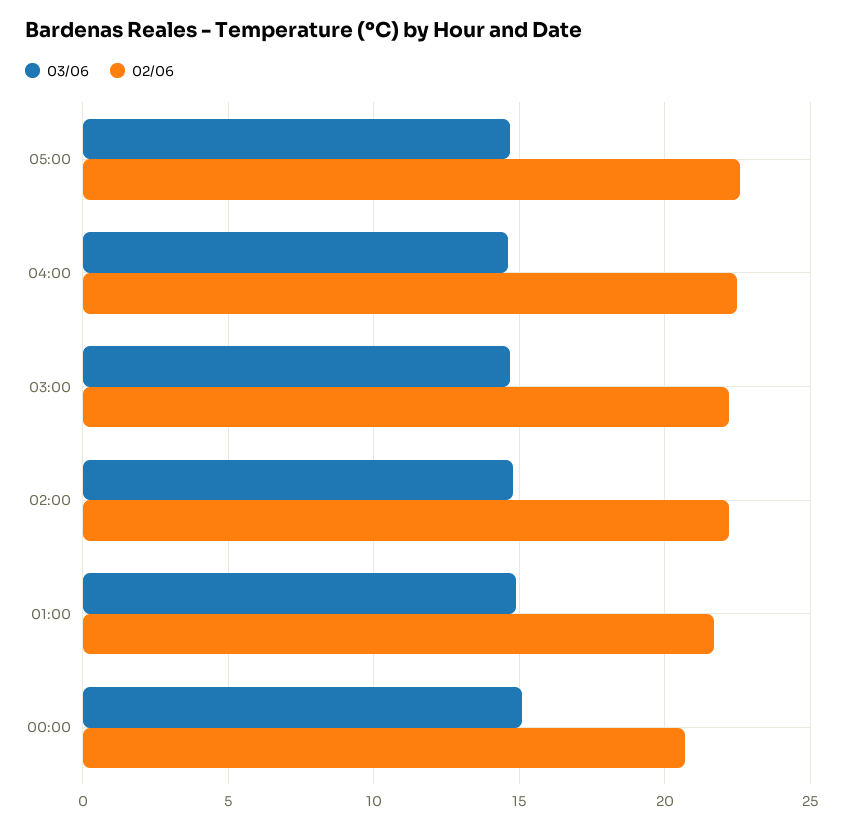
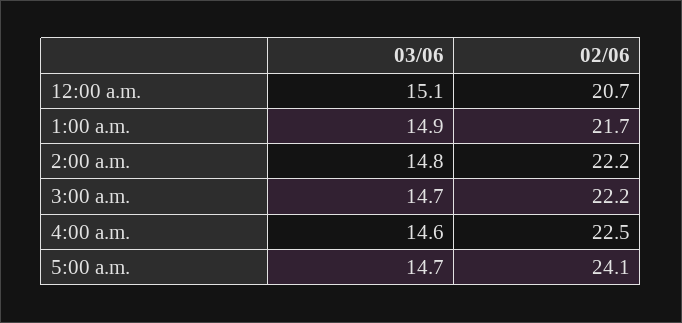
02/06, 05:00: 22.5 -> 24.1

